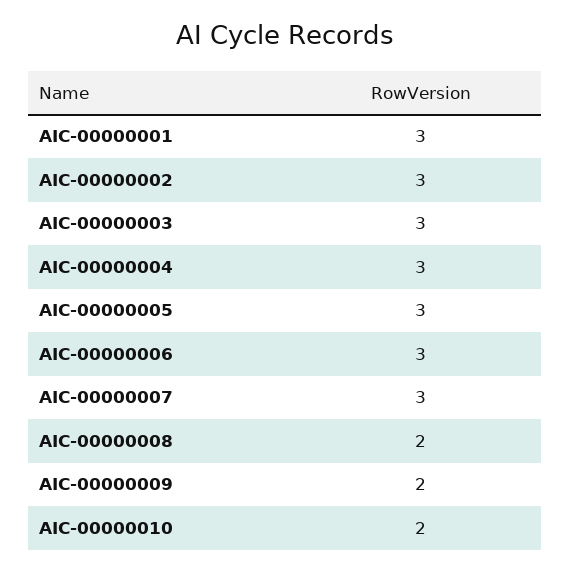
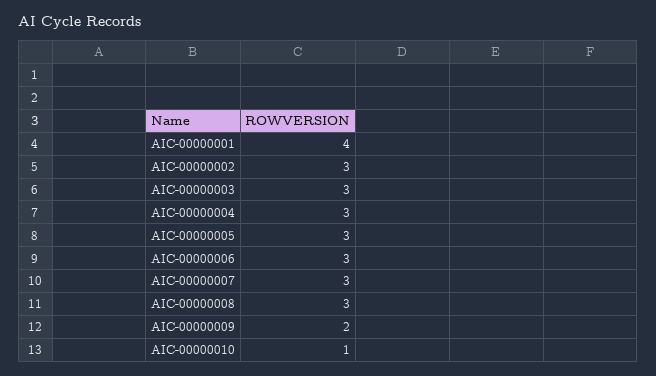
AIC-00000001: 3 -> 4
AIC-00000008: 2 -> 3
AIC-00000010: 2 -> 1

